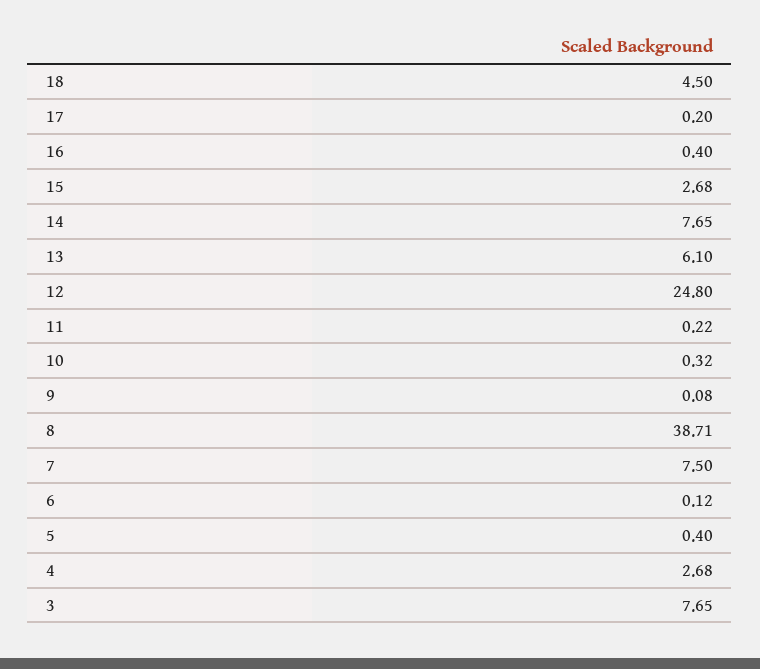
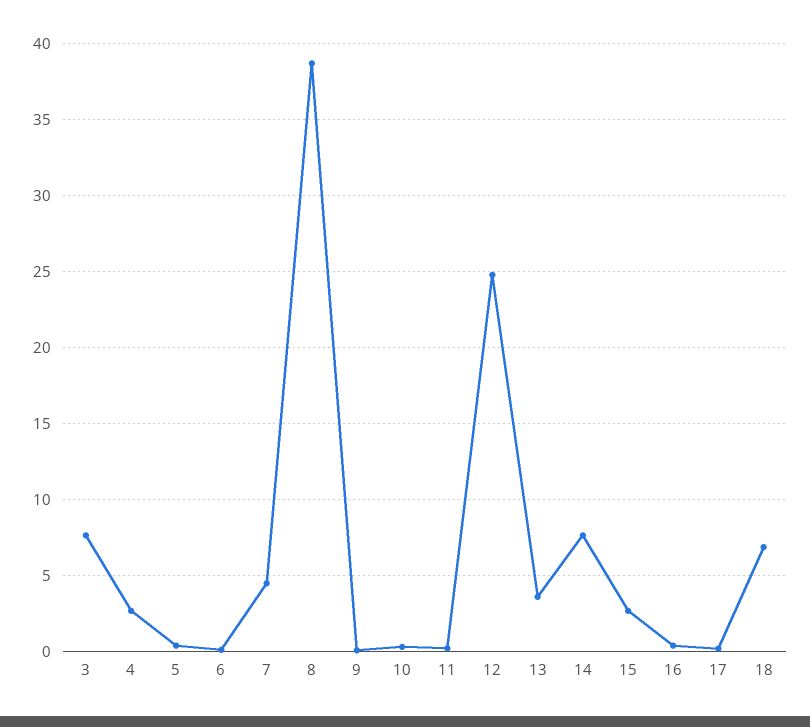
18: 4.5 -> 7
13: 6.1 -> 3.5
7: 7.5 -> 4.5

